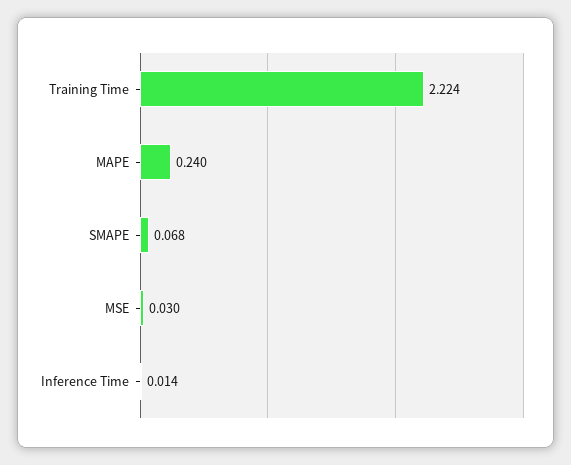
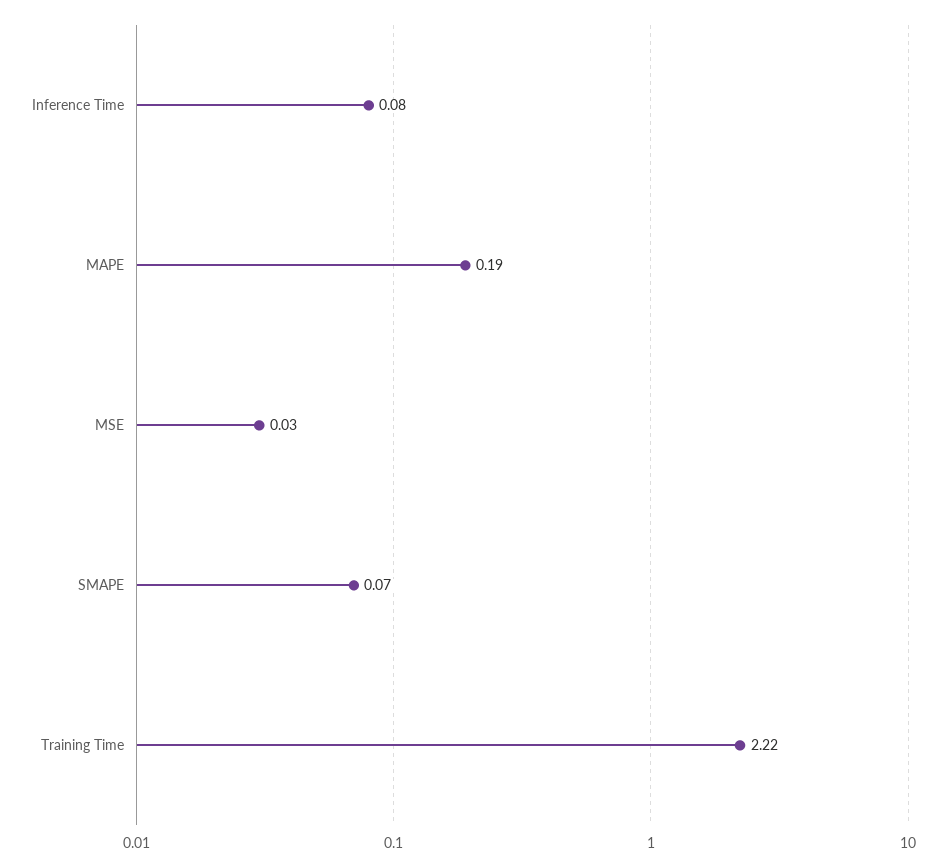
MAPE: 0.24 -> 0.19
Inference Time: 0.014 -> 0.08

